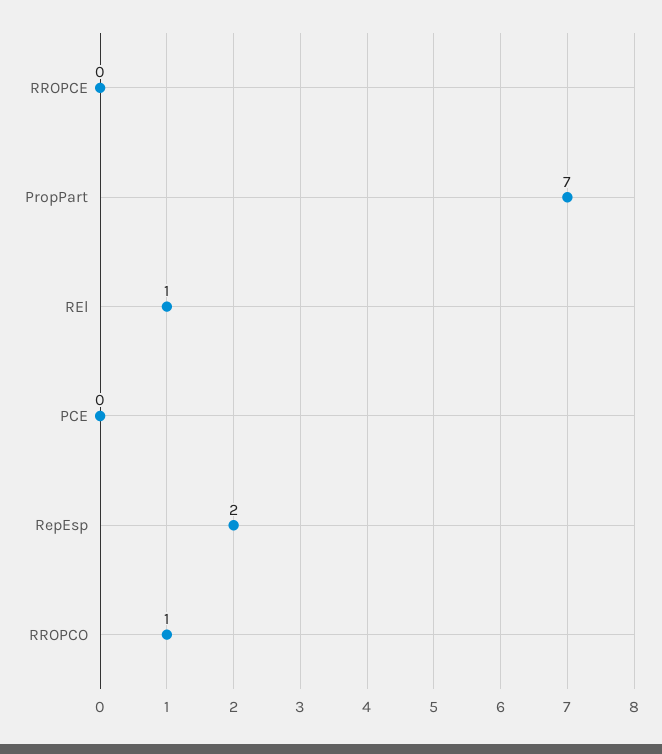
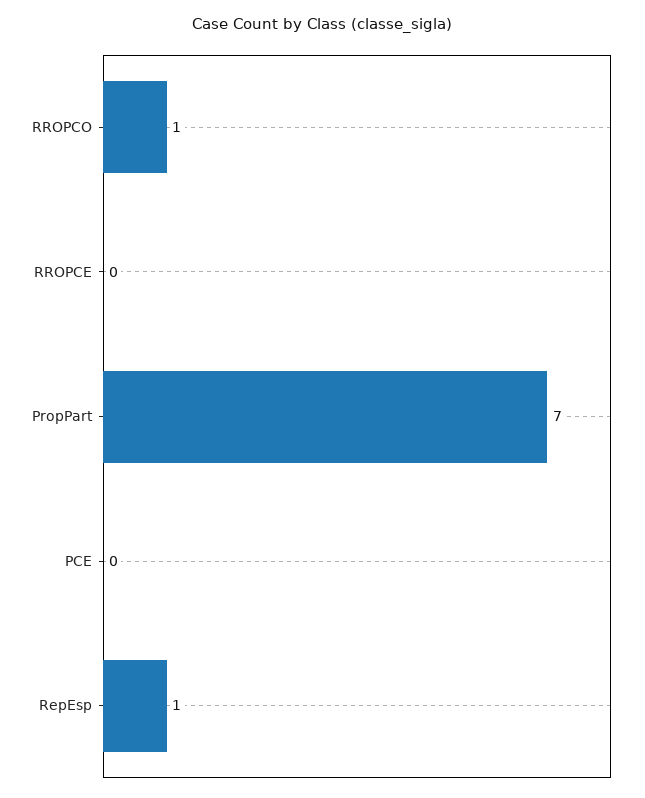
REl: 1 -> none
RepEsp: 2 -> 1

